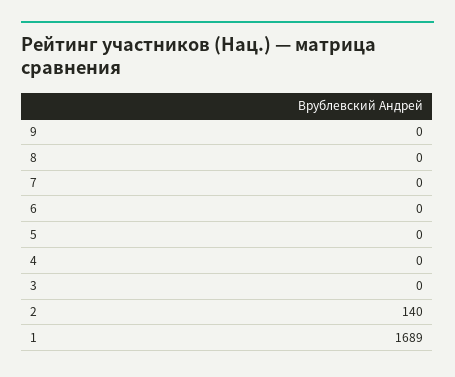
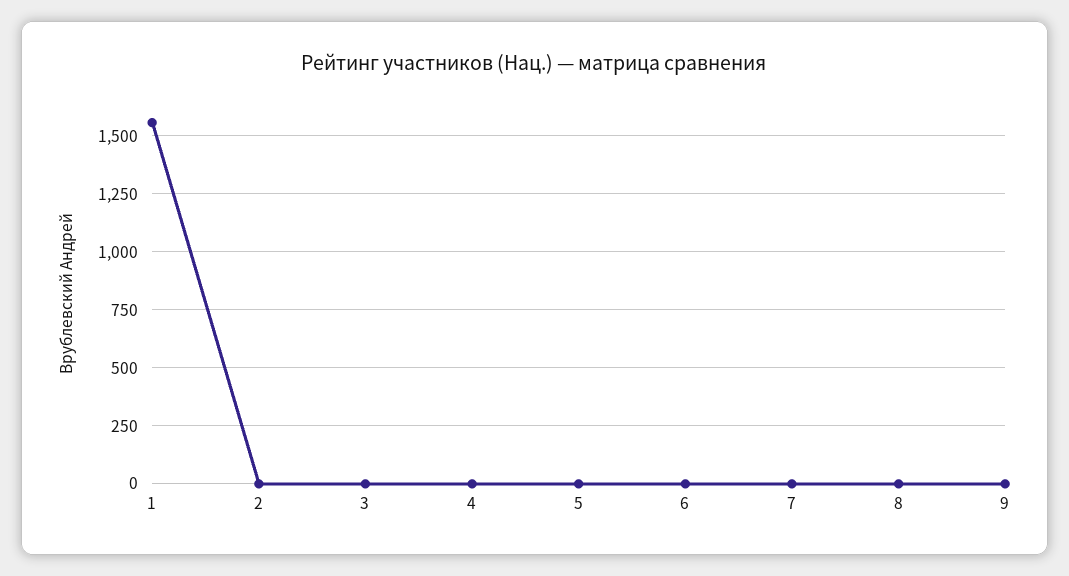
2: 140 -> 0
1: 1689 -> 1550

